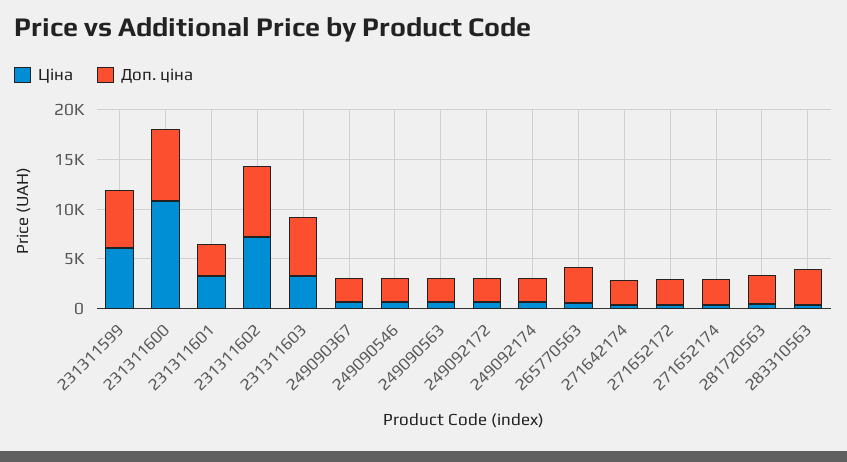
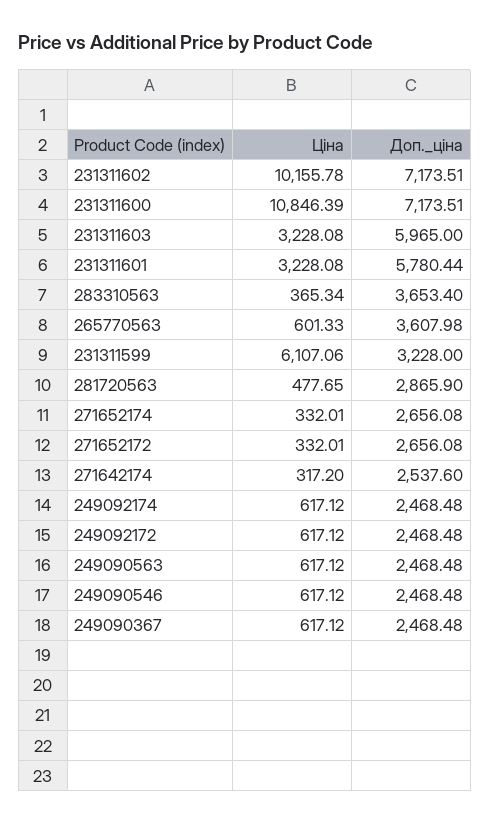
Доп. ціна, 231311599: 6000 -> 3228
Доп. ціна, 231311601: 3000 -> 5780.44
Ціна, 231311602: 7000 -> 10155.78

